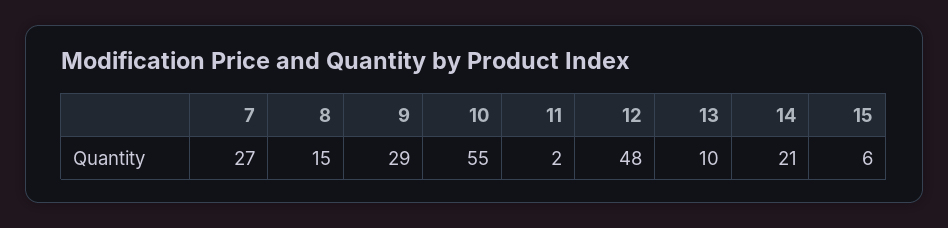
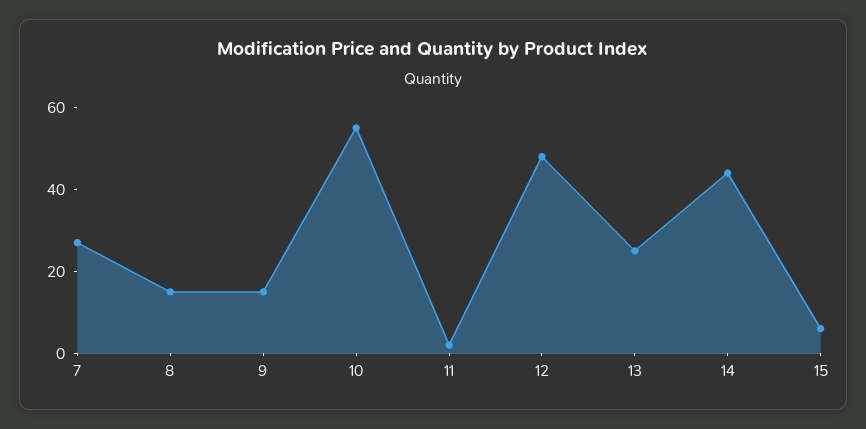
9: 29 -> 15
13: 10 -> 25
14: 21 -> 45

